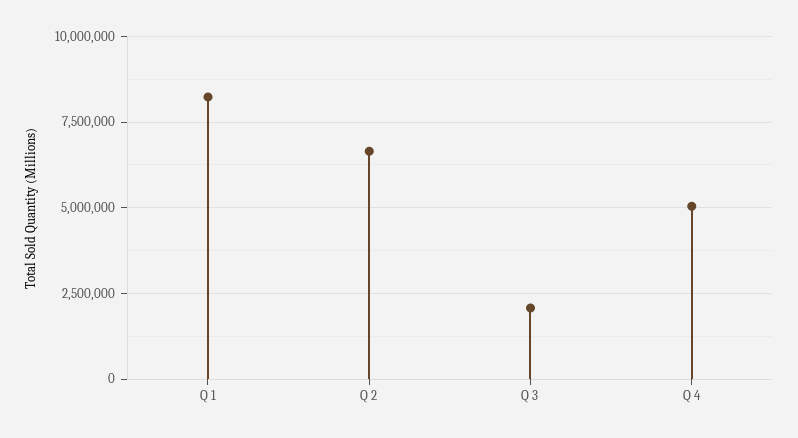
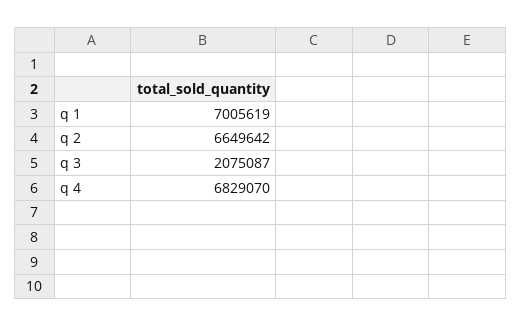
Q 1: 8250000 -> 7005619
Q 4: 5000000 -> 6829070

